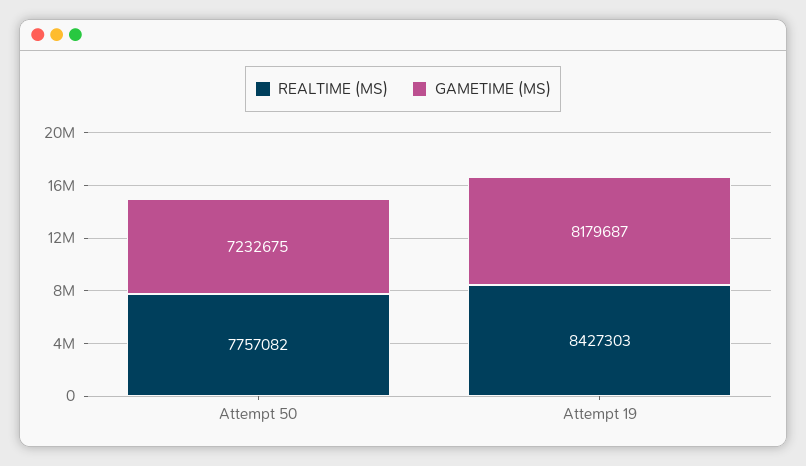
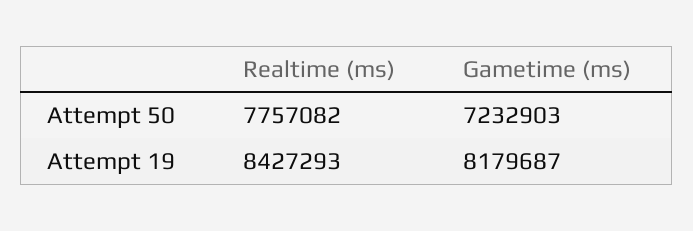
GAMETIME (MS), Attempt 50: 7232675 -> 7232903
REALTIME (MS), Attempt 19: 8427303 -> 8427293

